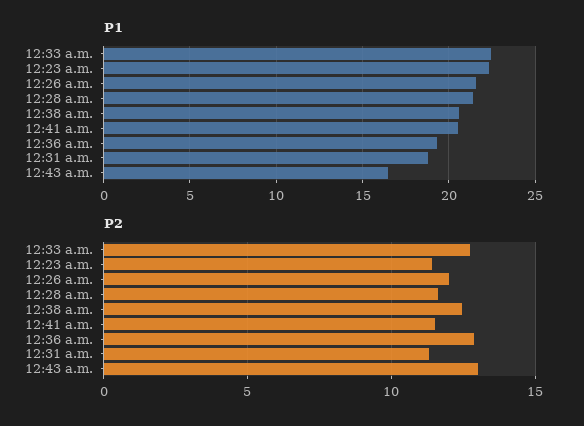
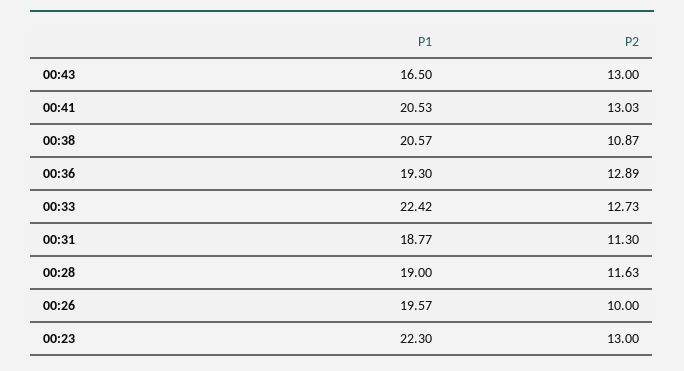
P1, 12:26 a.m.: 21.5 -> 19.57
P1, 12:28 a.m.: 21.5 -> 19
P2, 12:23 a.m.: 11.5 -> 13
P2, 12:26 a.m.: 12 -> 10
P2, 12:38 a.m.: 12.5 -> 10.87
P2, 12:41 a.m.: 11.5 -> 13.03

